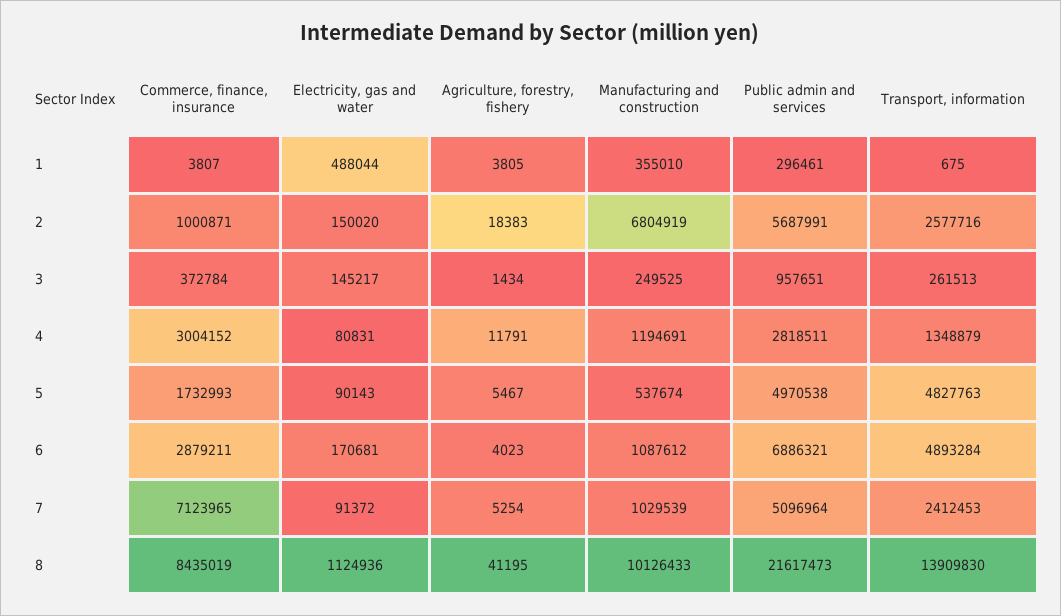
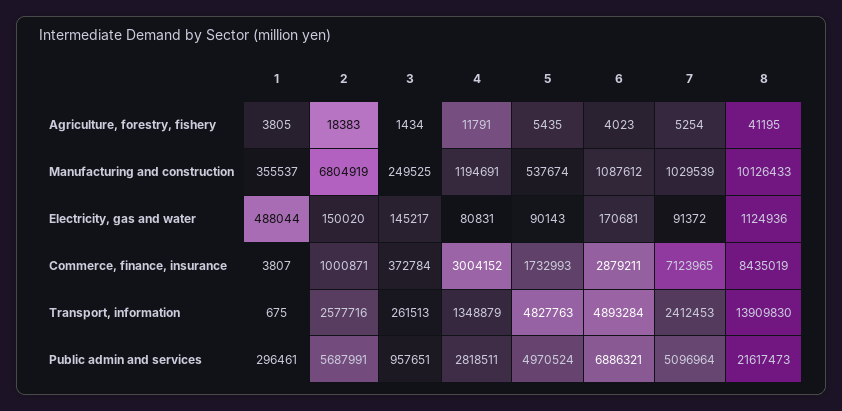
Manufacturing and construction, 1: 355010 -> 355537
Agriculture, forestry, fishery, 5: 5467 -> 5435
Public admin and services, 5: 4970538 -> 4970524

